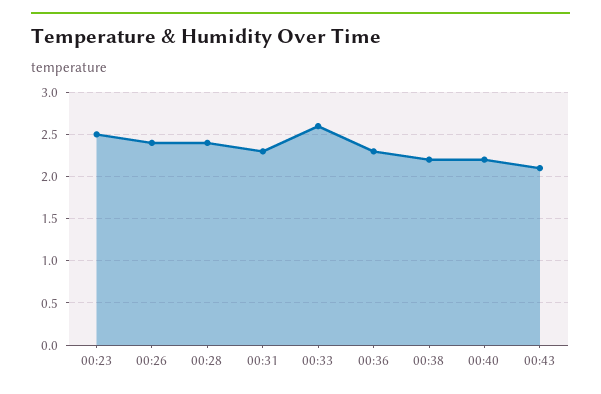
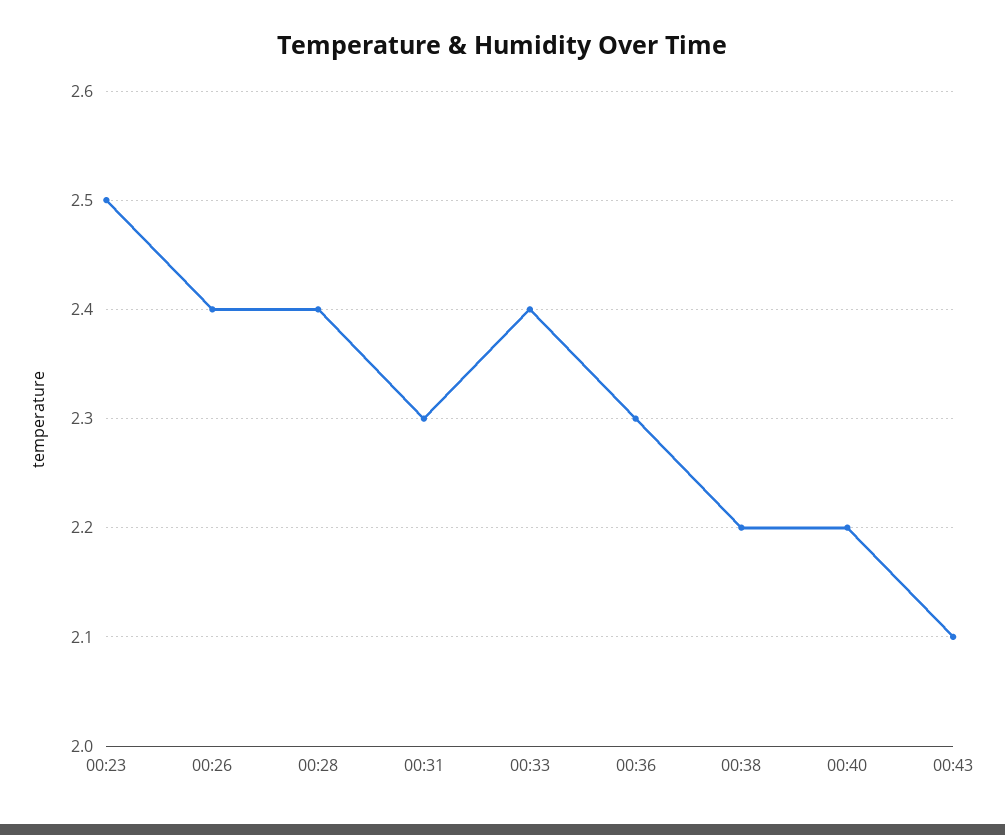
00:33: 2.6 -> 2.4

